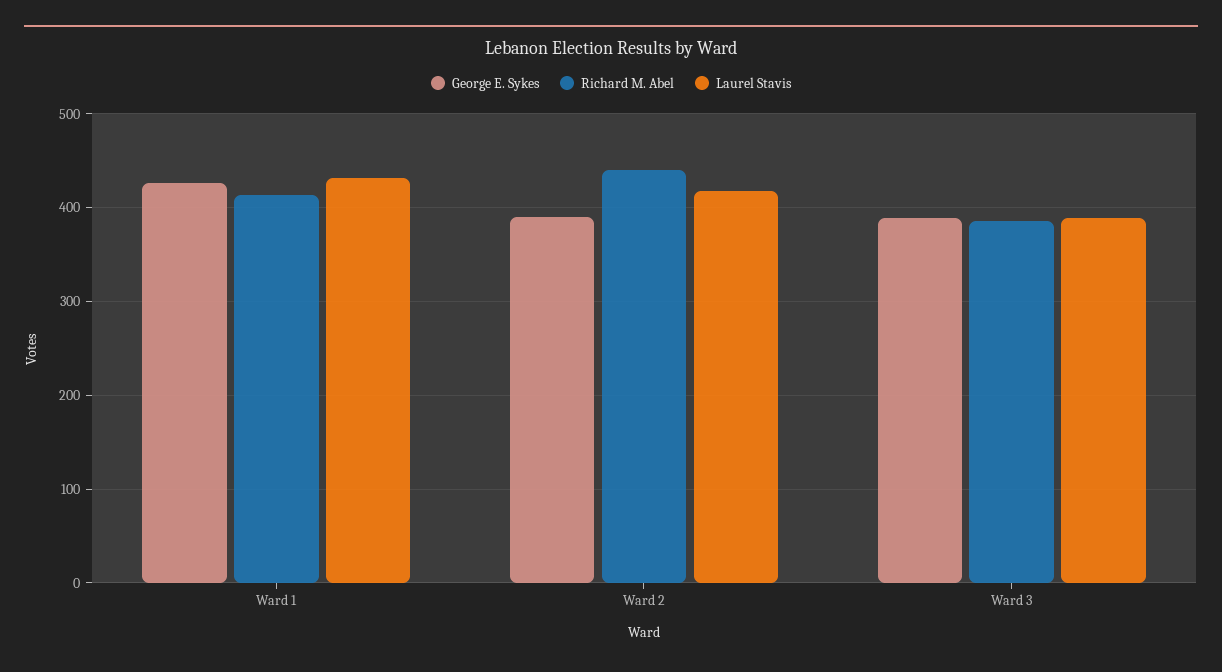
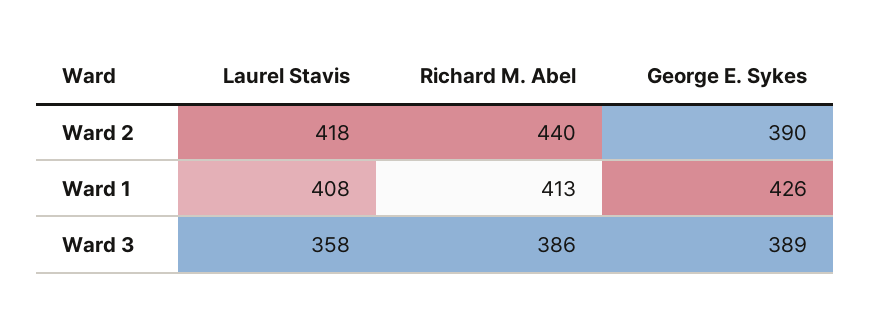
Laurel Stavis, Ward 1: 430 -> 408
Laurel Stavis, Ward 3: 390 -> 358

